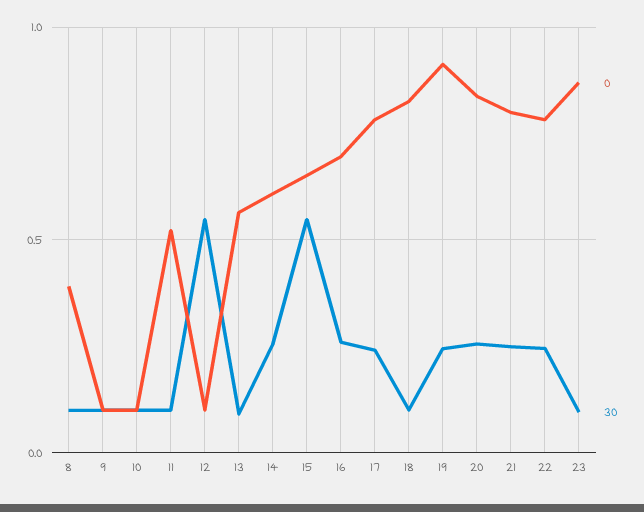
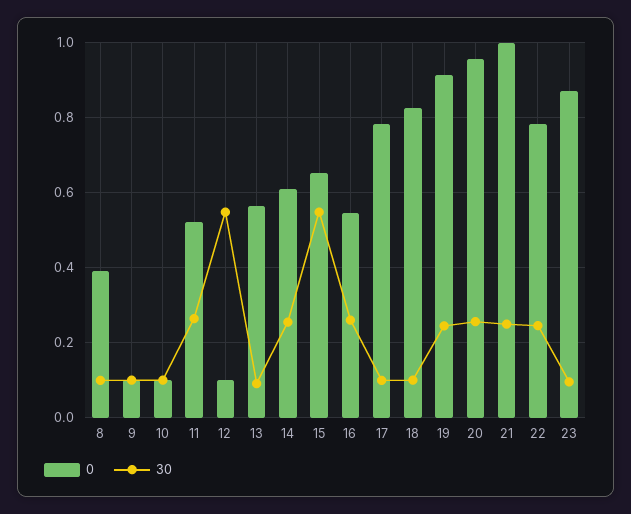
30, 11: 0.1 -> 0.26
0, 16: 0.7 -> 0.54
30, 17: 0.25 -> 0.1
0, 20: 0.85 -> 0.96
0, 21: 0.8 -> 1

